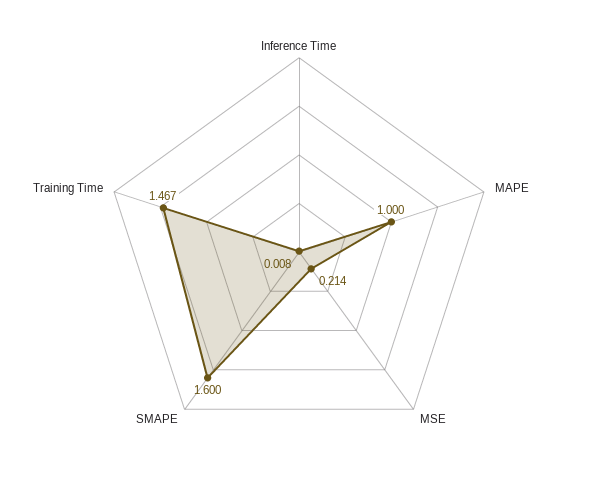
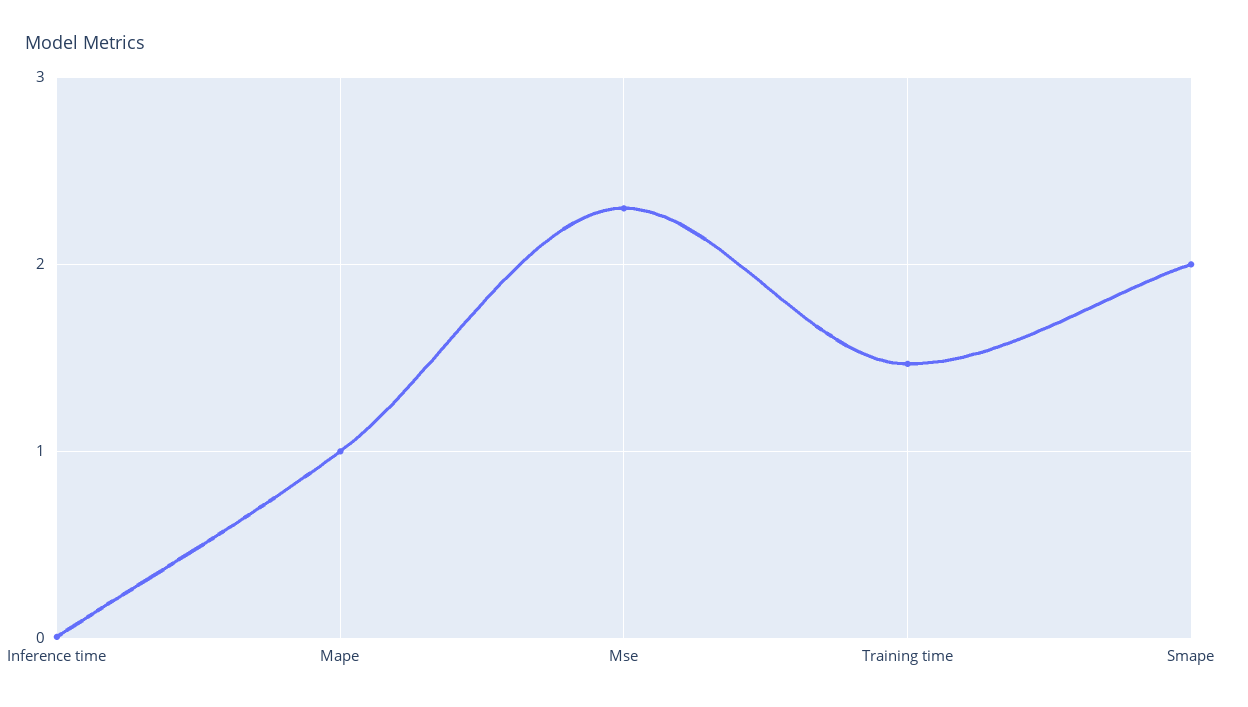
MSE: 0.214 -> 2.3
SMAPE: 1.6 -> 2

